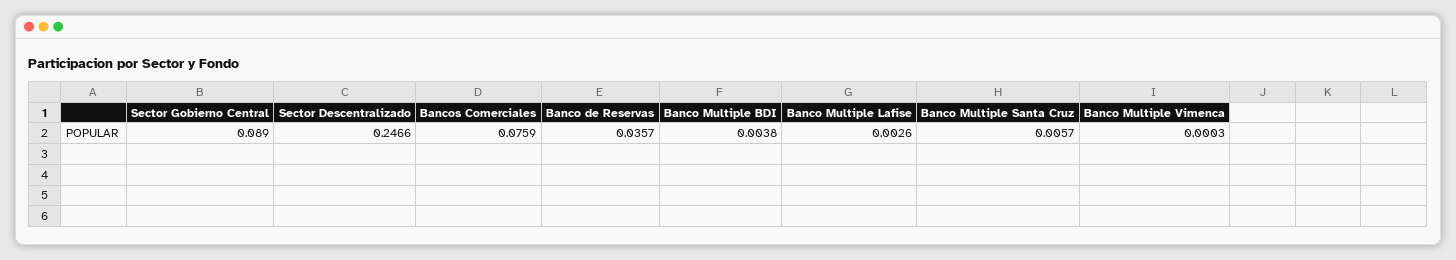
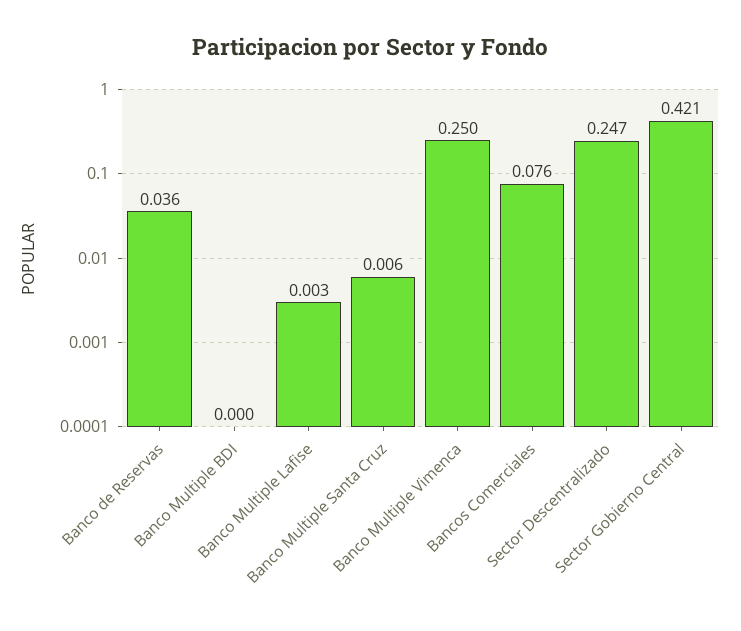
Sector Gobierno Central: 0.089 -> 0.421
Banco Multiple BDI: 0.0038 -> 0
Banco Multiple Vimenca: 0.0003 -> 0.25

